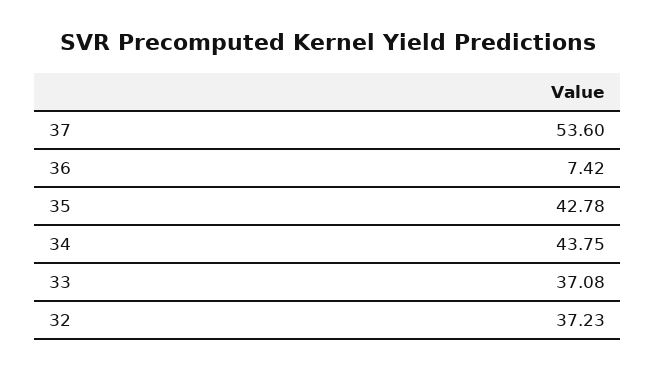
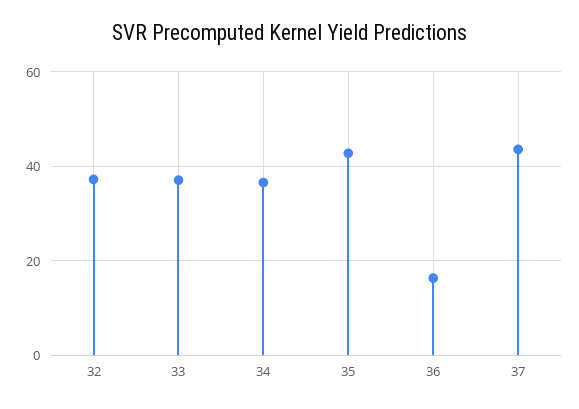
37: 53.6 -> 44
36: 7.42 -> 16
34: 43.75 -> 36

